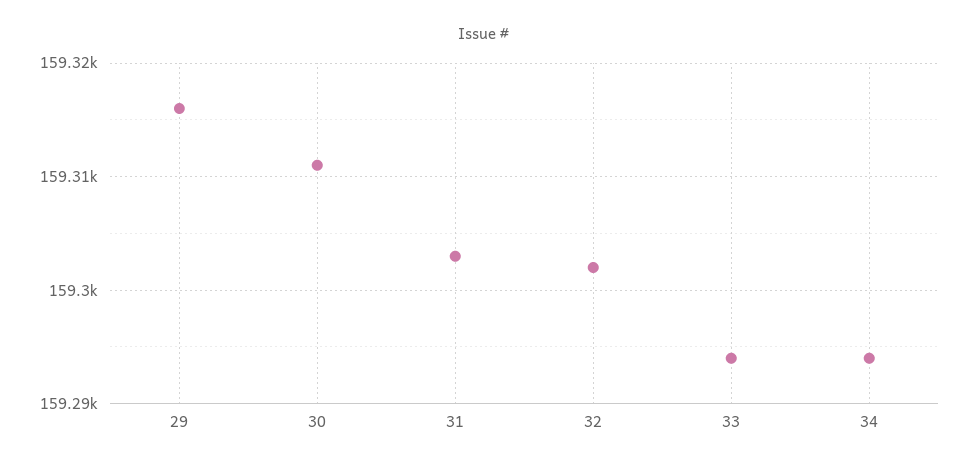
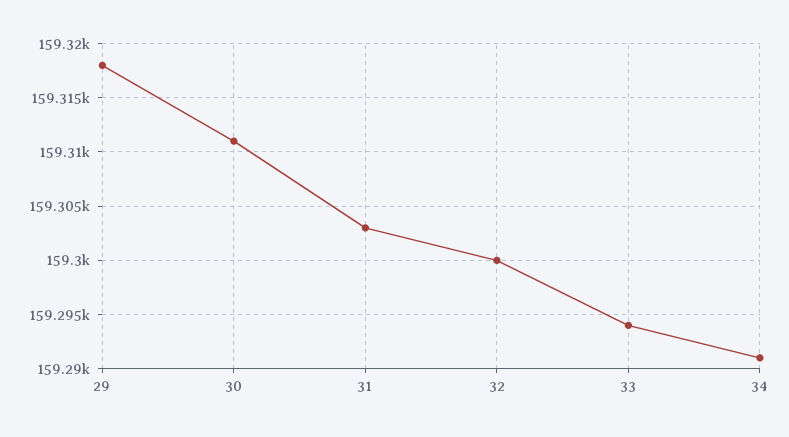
29: 159316 -> 159318
32: 159302 -> 159300
34: 159294 -> 159291

